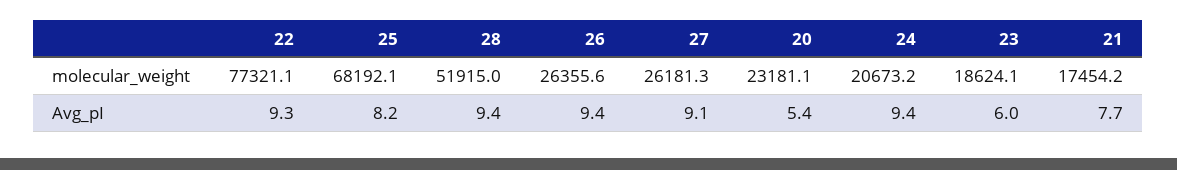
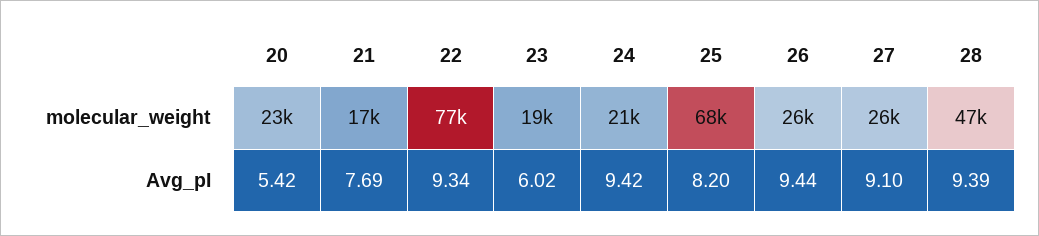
28, molecular_weight: 51915 -> 47000

